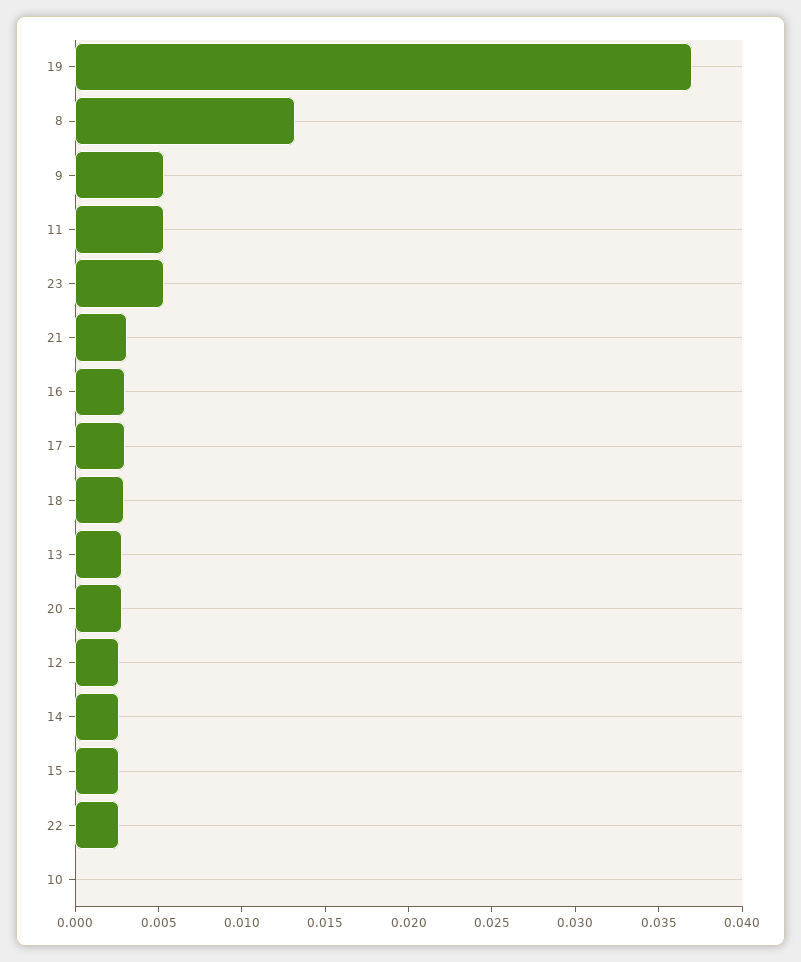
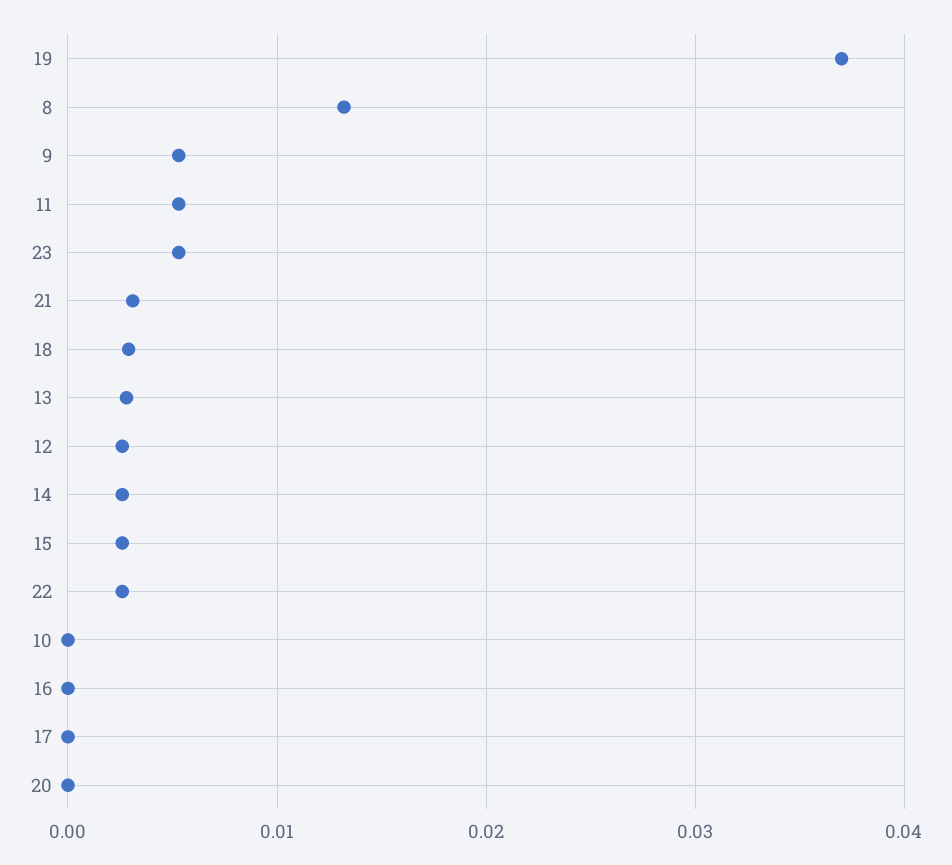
16: 0.003 -> 0
17: 0.003 -> 0
20: 0.003 -> 0

